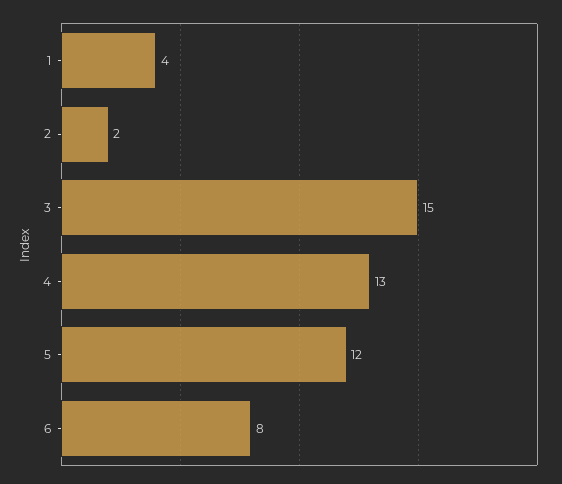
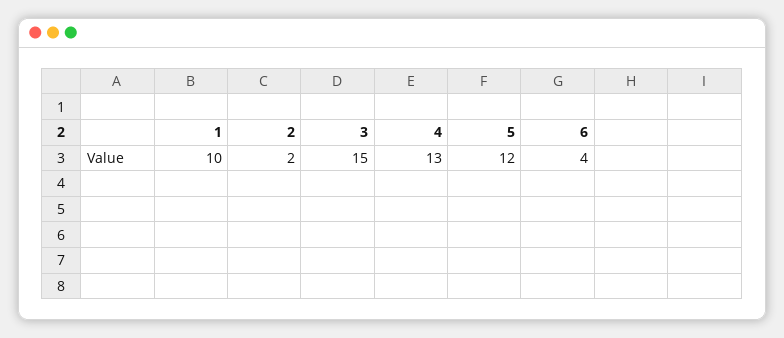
1: 4 -> 10
6: 8 -> 4

